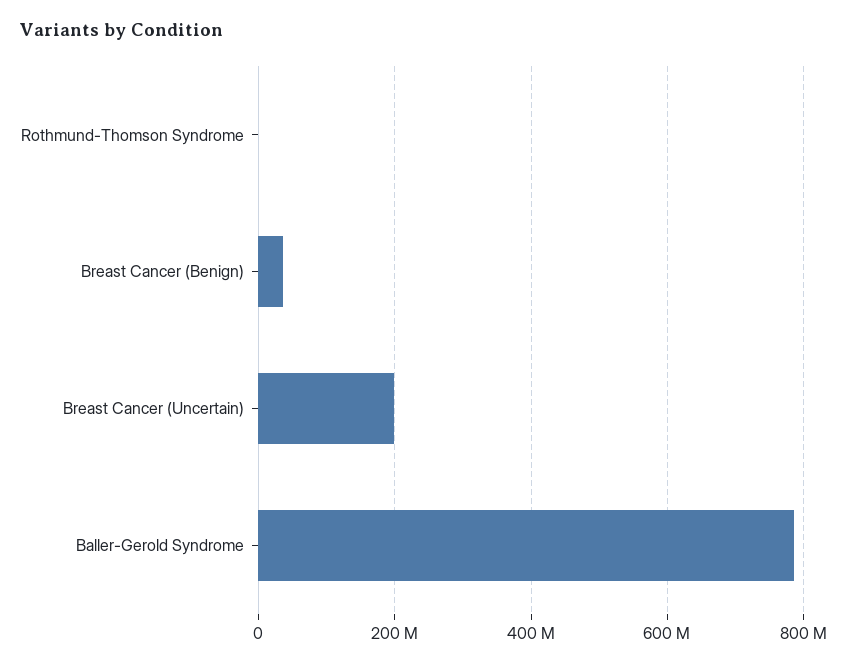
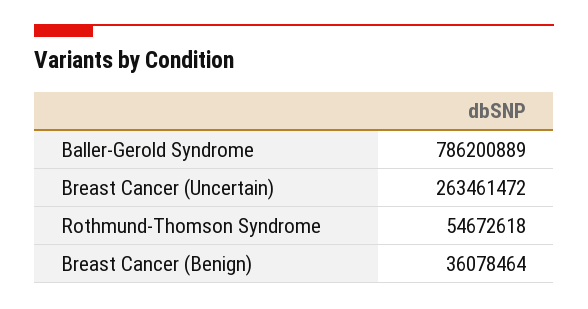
Rothmund-Thomson Syndrome: 0 -> 54672618
Breast Cancer (Uncertain): 200000000 -> 263461472

